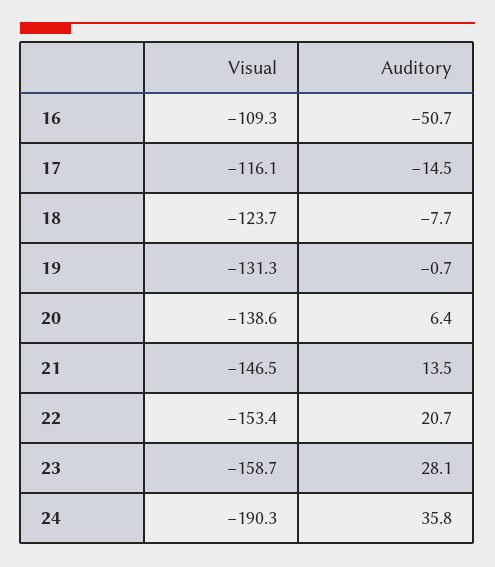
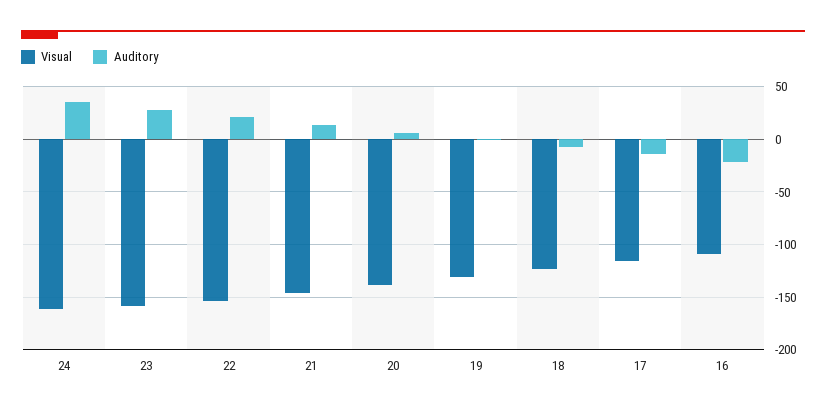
Auditory, 16: -50.7 -> -20
Visual, 24: -190.3 -> -160

